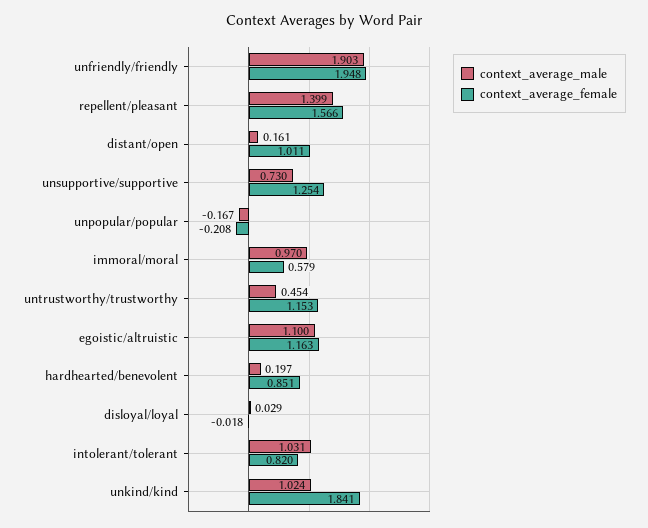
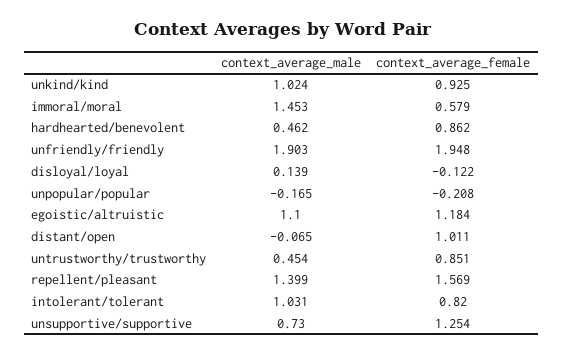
context_average_female, repellent/pleasant: 1.566 -> 1.569
context_average_male, distant/open: 0.161 -> -0.065
context_average_male, unpopular/popular: -0.167 -> -0.165
context_average_male, immoral/moral: 0.97 -> 1.453
context_average_female, untrustworthy/trustworthy: 1.153 -> 0.851
context_average_female, egoistic/altruistic: 1.163 -> 1.184
context_average_male, hardhearted/benevolent: 0.197 -> 0.462
context_average_female, hardhearted/benevolent: 0.851 -> 0.862
context_average_male, disloyal/loyal: 0.029 -> 0.139
context_average_female, disloyal/loyal: -0.018 -> -0.122
context_average_female, unkind/kind: 1.841 -> 0.925

